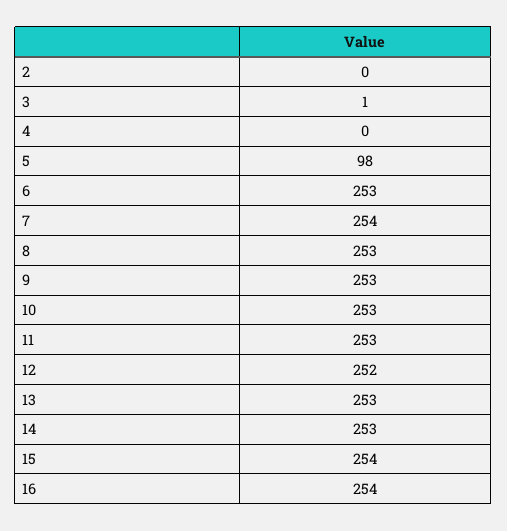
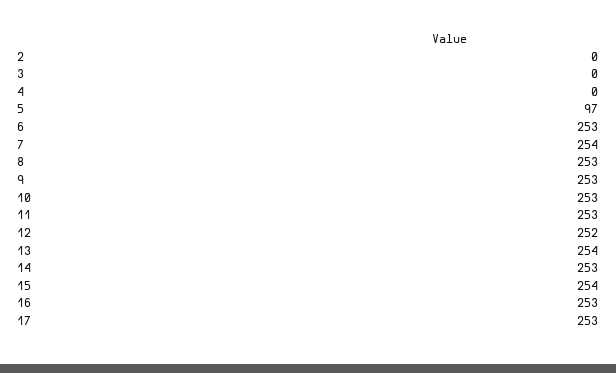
3: 1 -> 0
5: 98 -> 97
13: 253 -> 254
16: 254 -> 253
17: none -> 253

